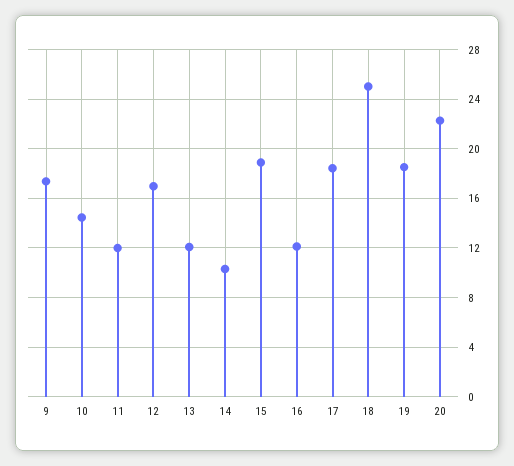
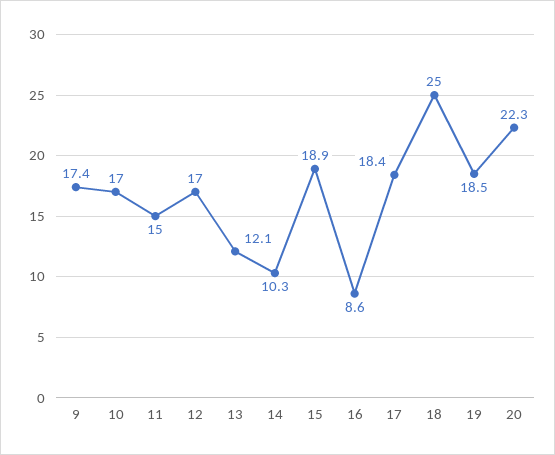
10: 14.5 -> 17
11: 12 -> 15
16: 12 -> 8.6

